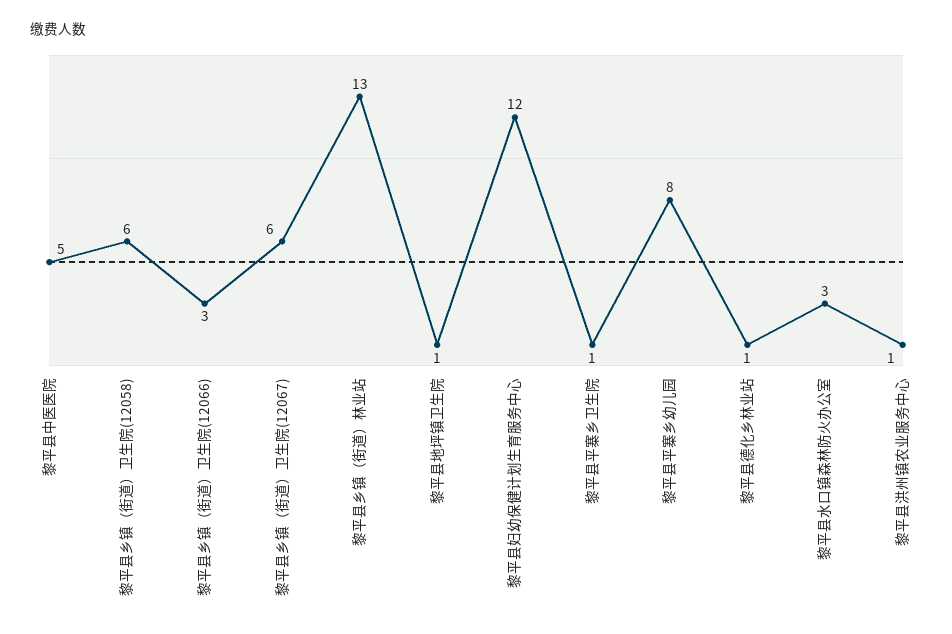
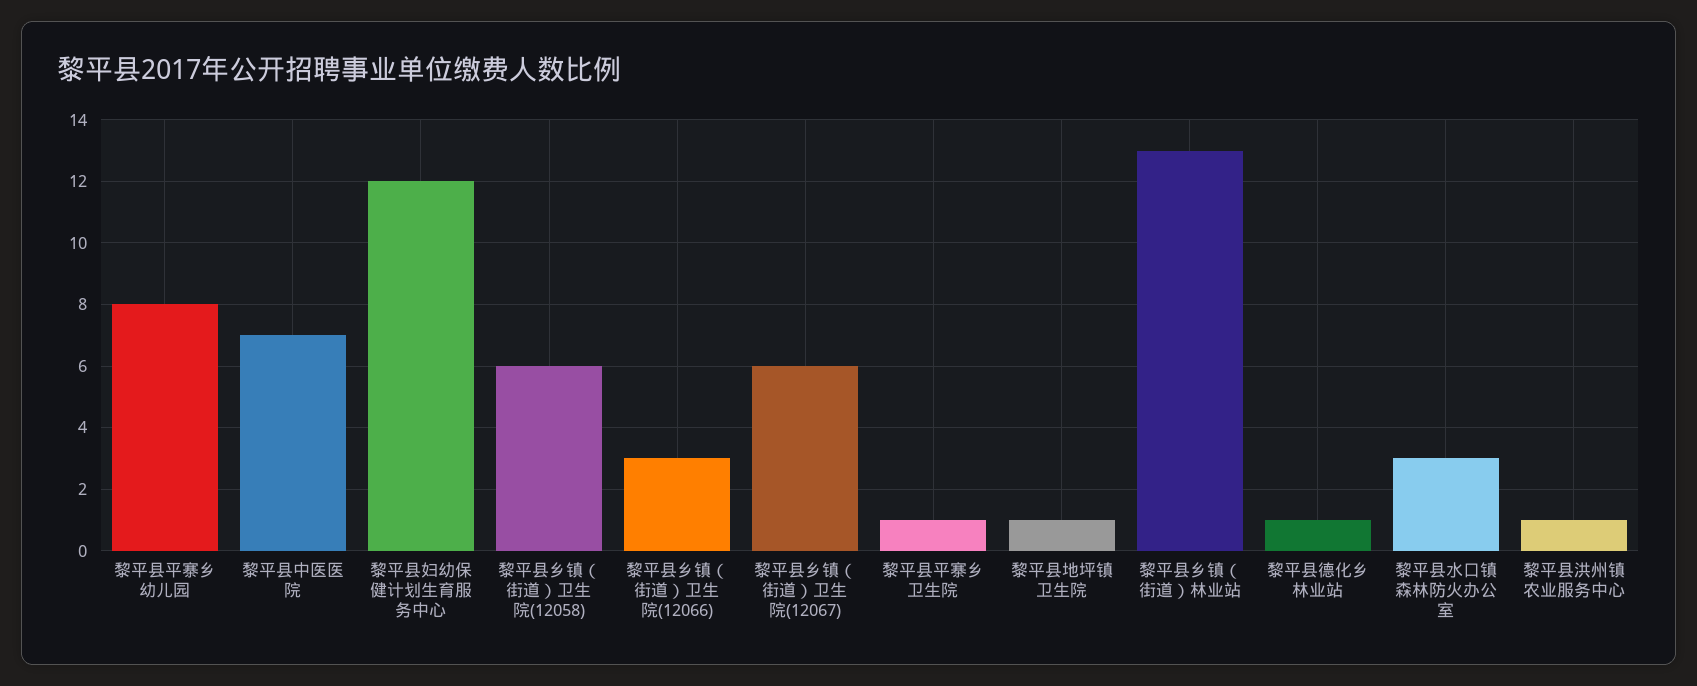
黎平县中医医院: 5 -> 7

